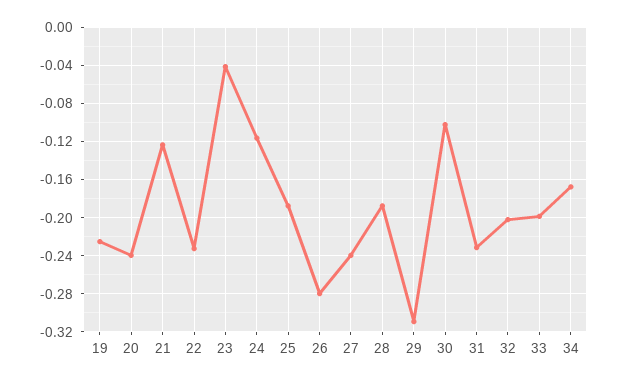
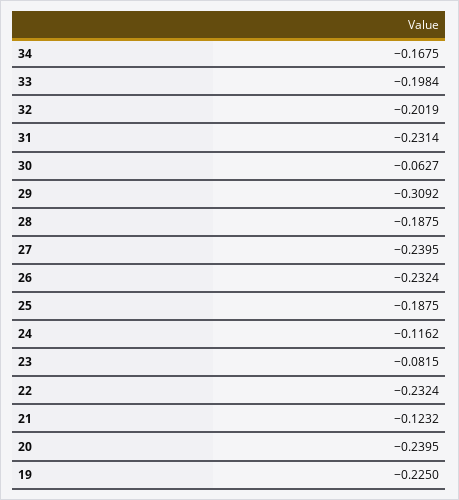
23: -0.04 -> -0.0815
26: -0.28 -> -0.2324
30: -0.1 -> -0.0627

